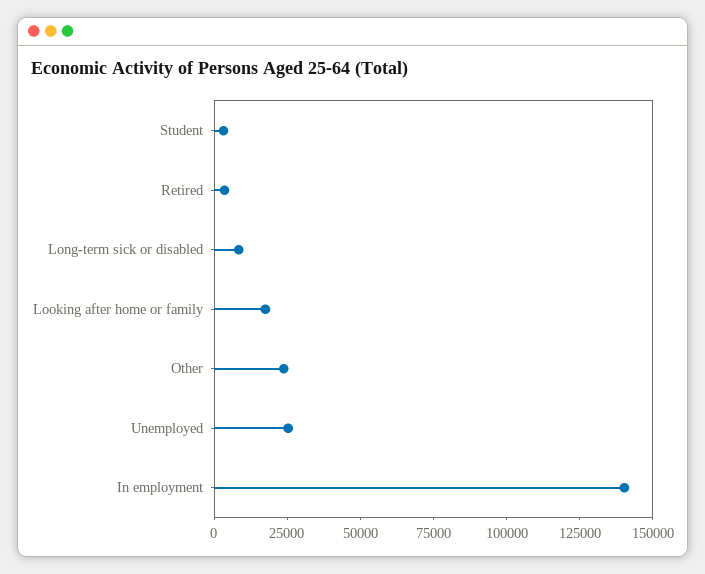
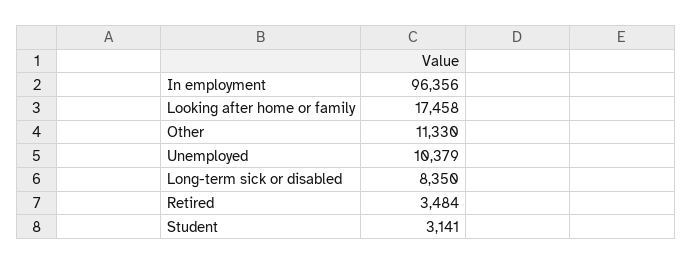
Other: 25000 -> 11330
Unemployed: 25000 -> 10379
In employment: 140000 -> 96356

